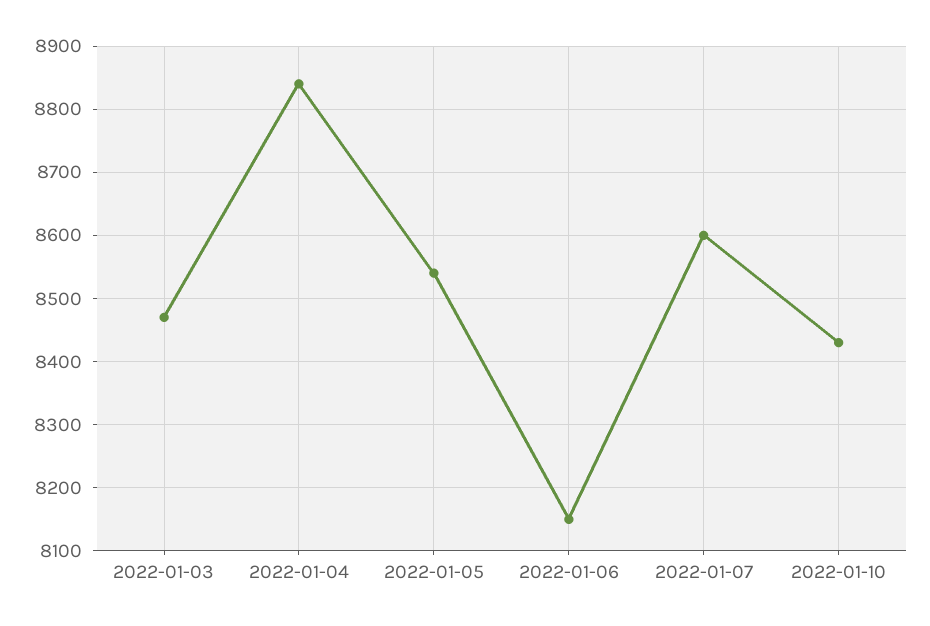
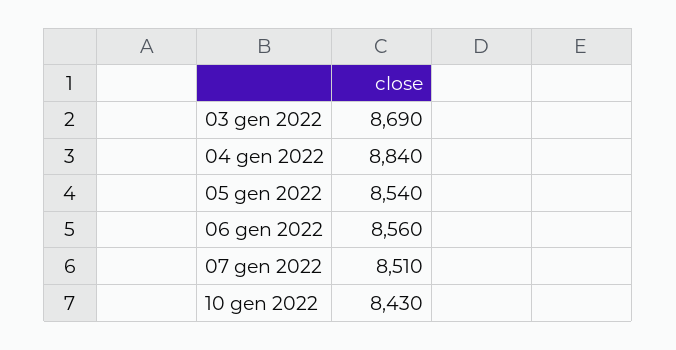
2022-01-03: 8470 -> 8690
2022-01-06: 8150 -> 8560
2022-01-07: 8600 -> 8510

